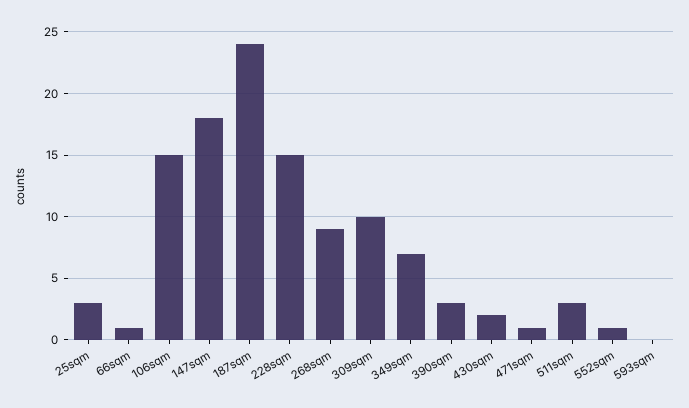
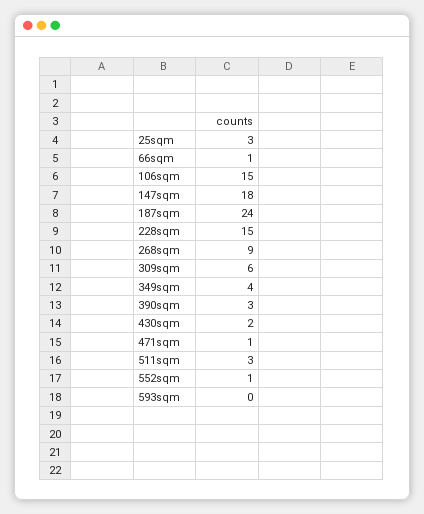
309sqm: 10 -> 6
349sqm: 7 -> 4

